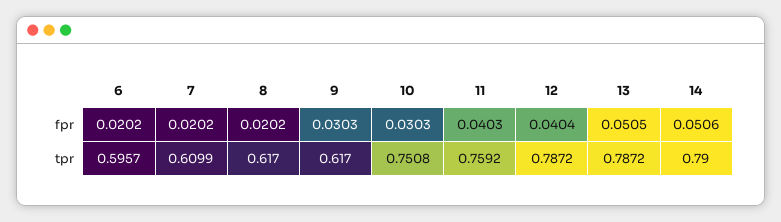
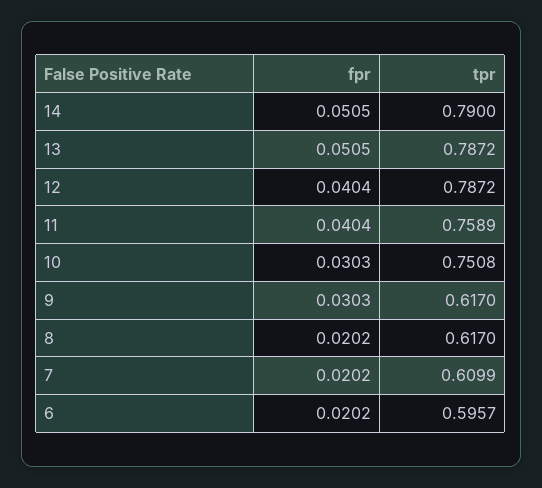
11, fpr: 0.0403 -> 0.0404
14, fpr: 0.0506 -> 0.0505
11, tpr: 0.7592 -> 0.7589

